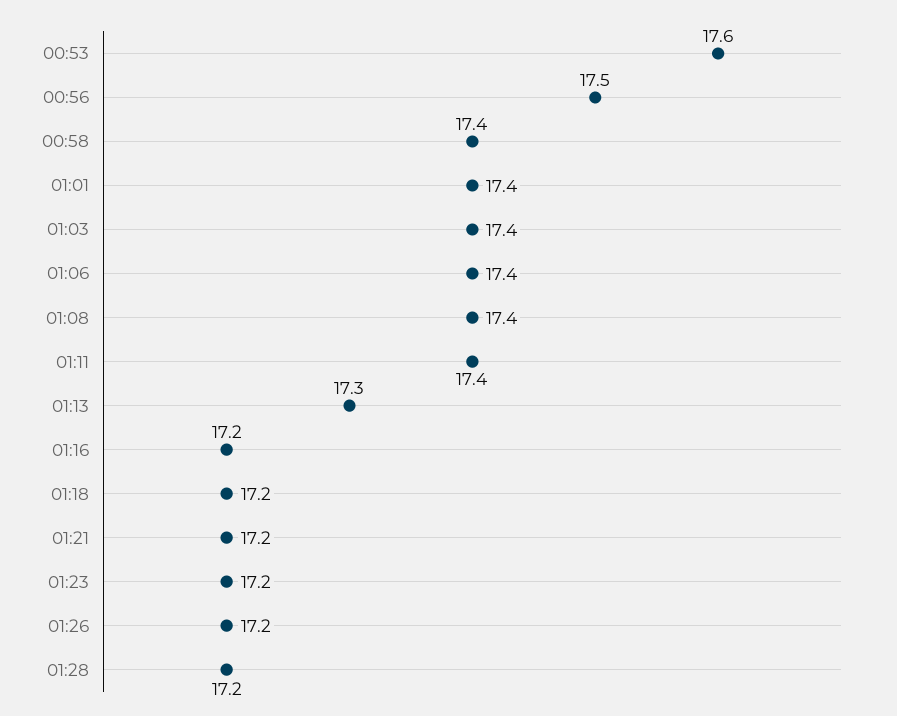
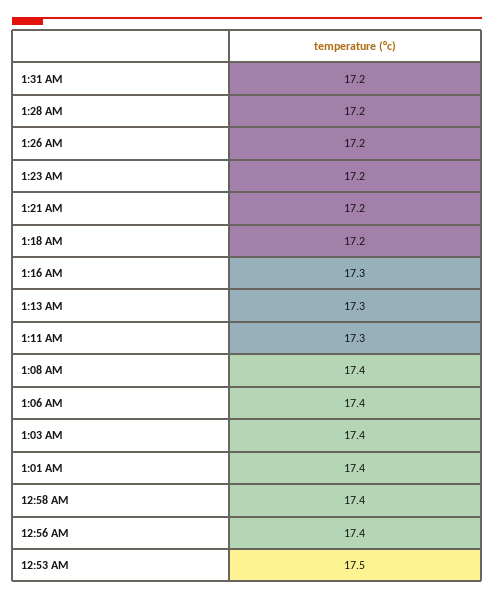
00:53: 17.6 -> 17.5
00:56: 17.5 -> 17.4
01:11: 17.4 -> 17.3
01:16: 17.2 -> 17.3
1:31 AM: none -> 17.2

